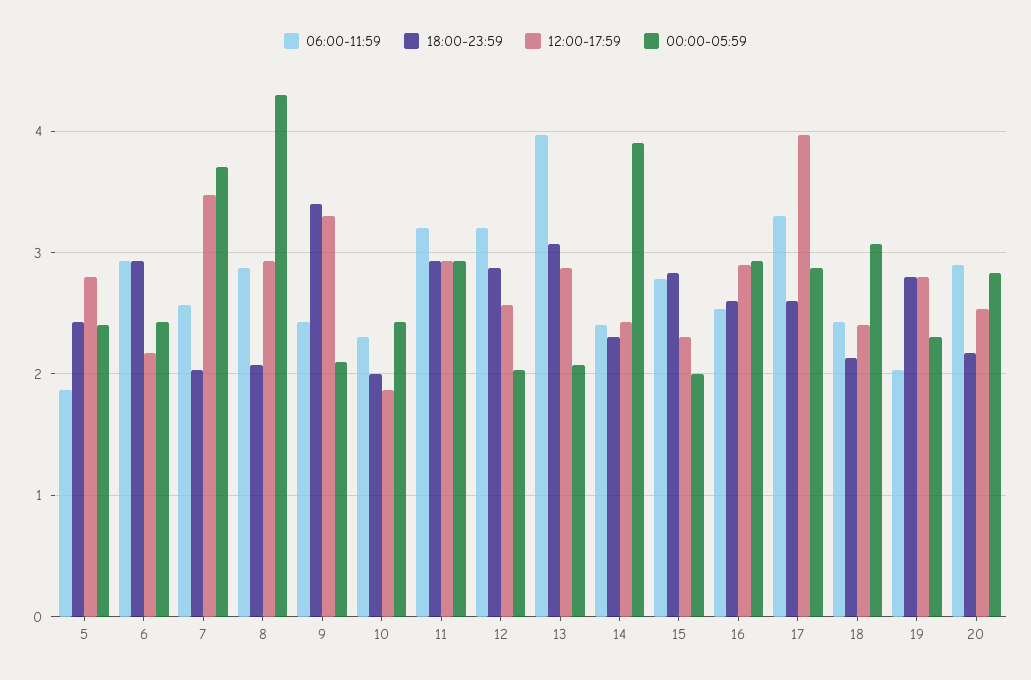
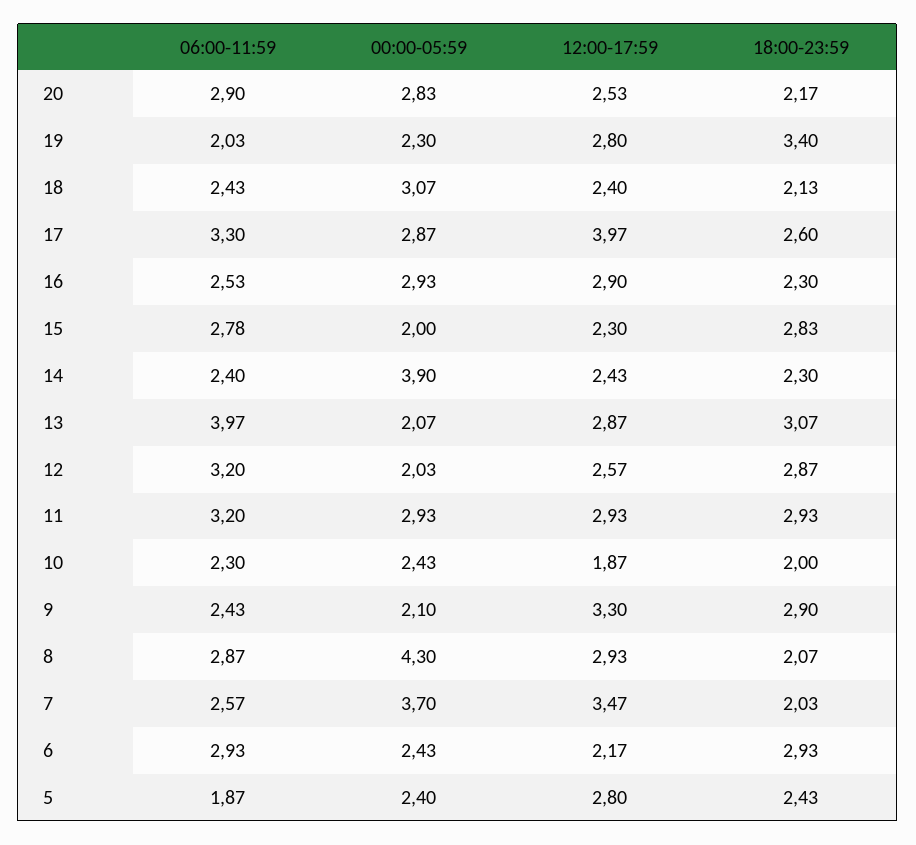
18:00-23:59, 9: 3.4 -> 2.9
18:00-23:59, 16: 2.6 -> 2.3
18:00-23:59, 19: 2.8 -> 3.4

